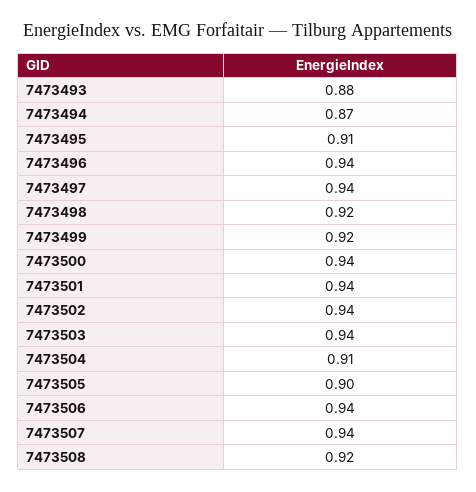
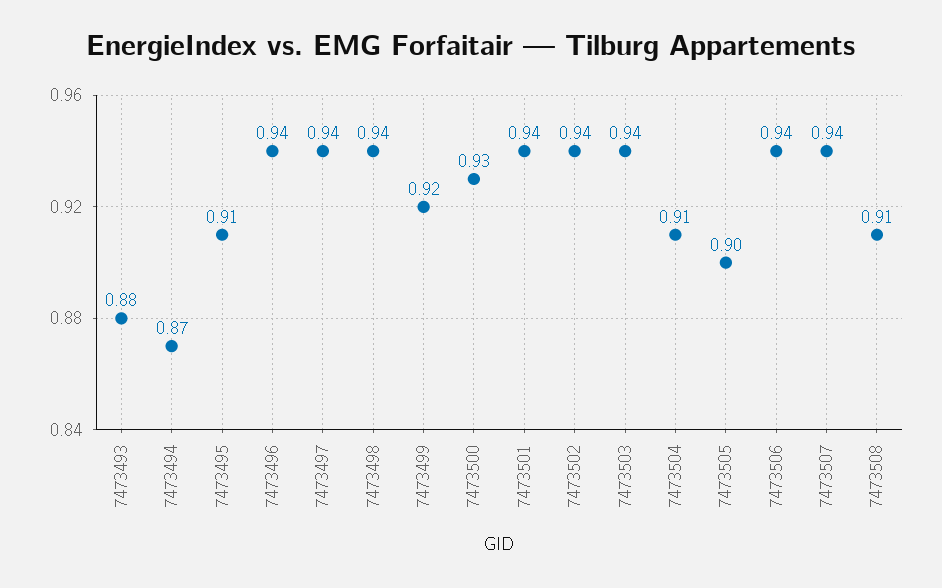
7473498: 0.92 -> 0.94
7473500: 0.94 -> 0.93
7473508: 0.92 -> 0.91

